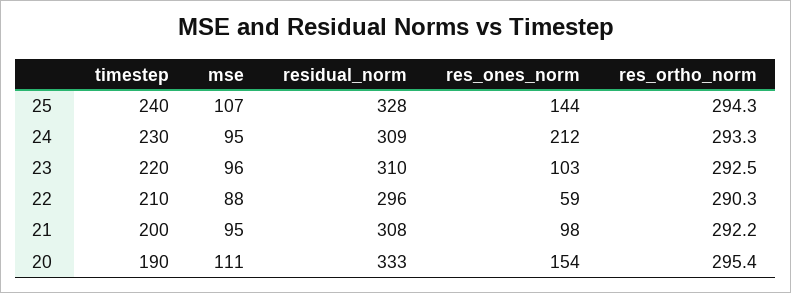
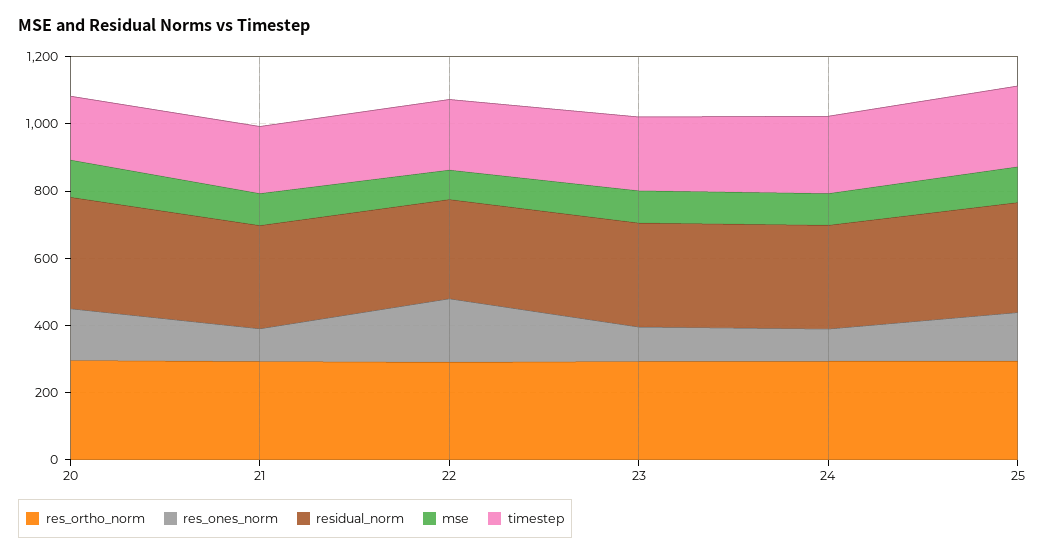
res_ones_norm, 24: 212 -> 100
res_ones_norm, 22: 59 -> 200

